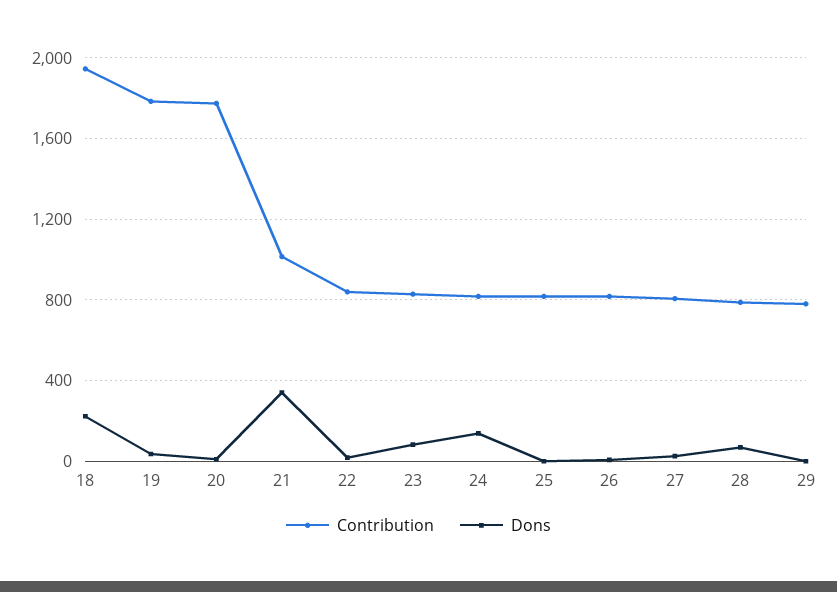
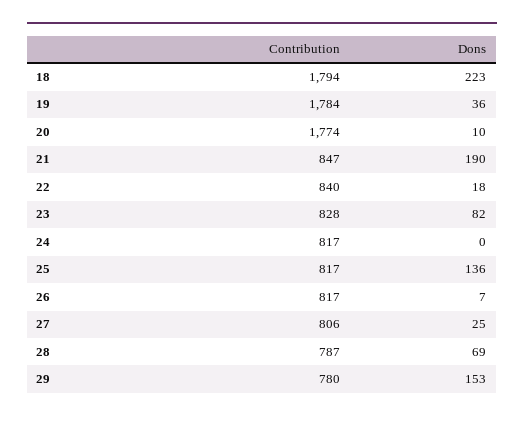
Contribution, 18: 1950 -> 1794
Contribution, 21: 1000 -> 847
Dons, 21: 350 -> 190
Dons, 24: 150 -> 0
Dons, 25: 0 -> 136
Dons, 29: 0 -> 153

